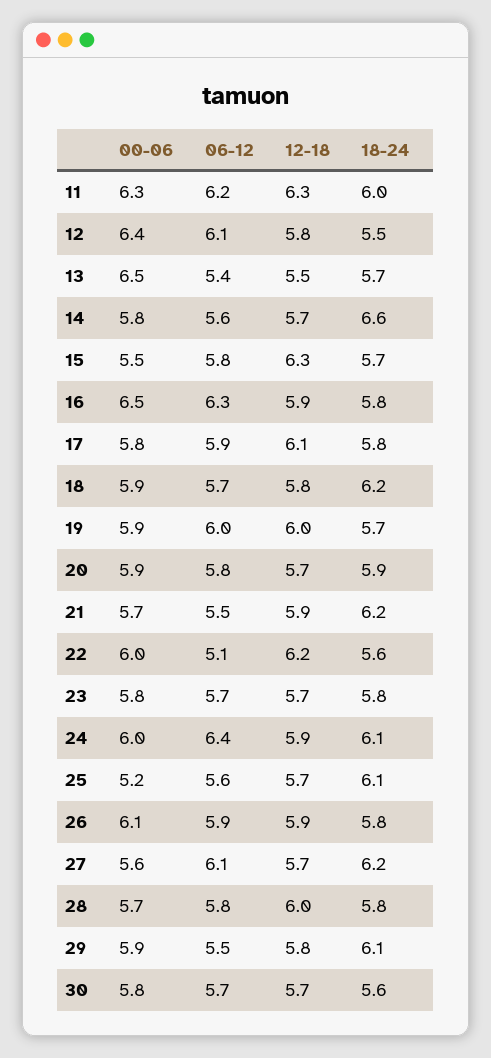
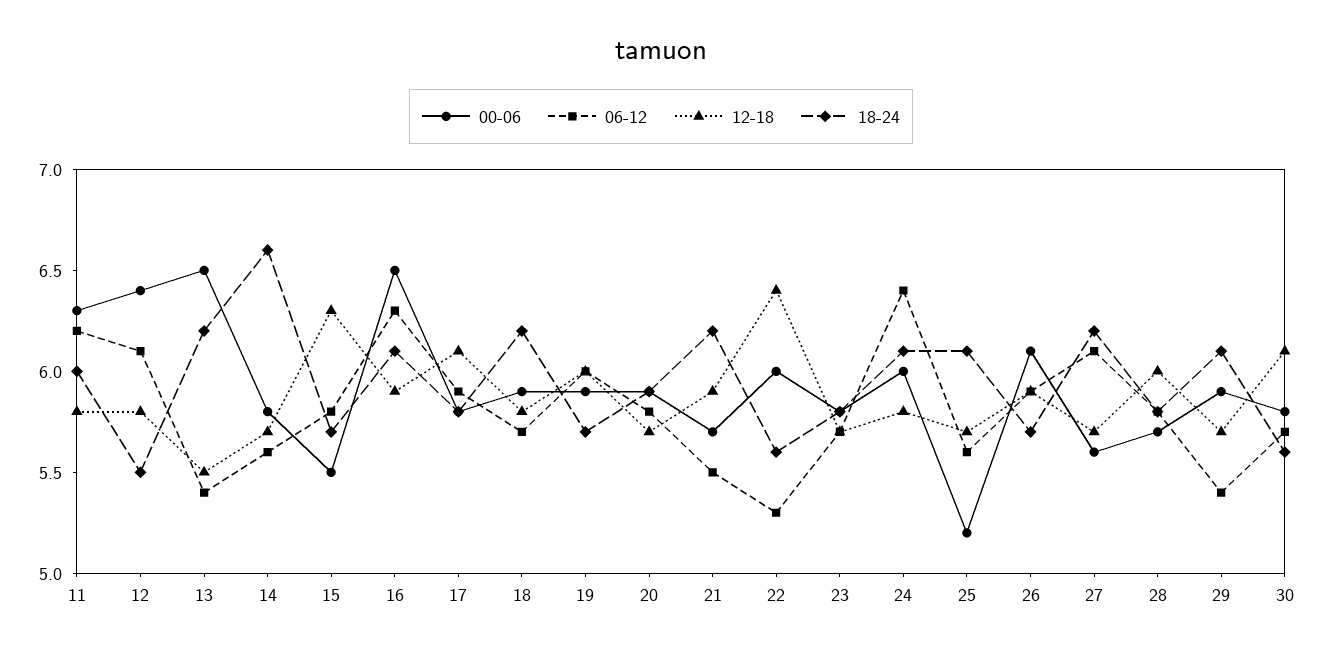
12-18, 11: 6.3 -> 5.8
18-24, 13: 5.7 -> 6.2
18-24, 16: 5.8 -> 6.1
06-12, 22: 5.1 -> 5.3
12-18, 22: 6.2 -> 6.4
12-18, 24: 5.9 -> 5.8
18-24, 26: 5.8 -> 5.7
06-12, 29: 5.5 -> 5.4
12-18, 29: 5.8 -> 5.7
12-18, 30: 5.7 -> 6.1

